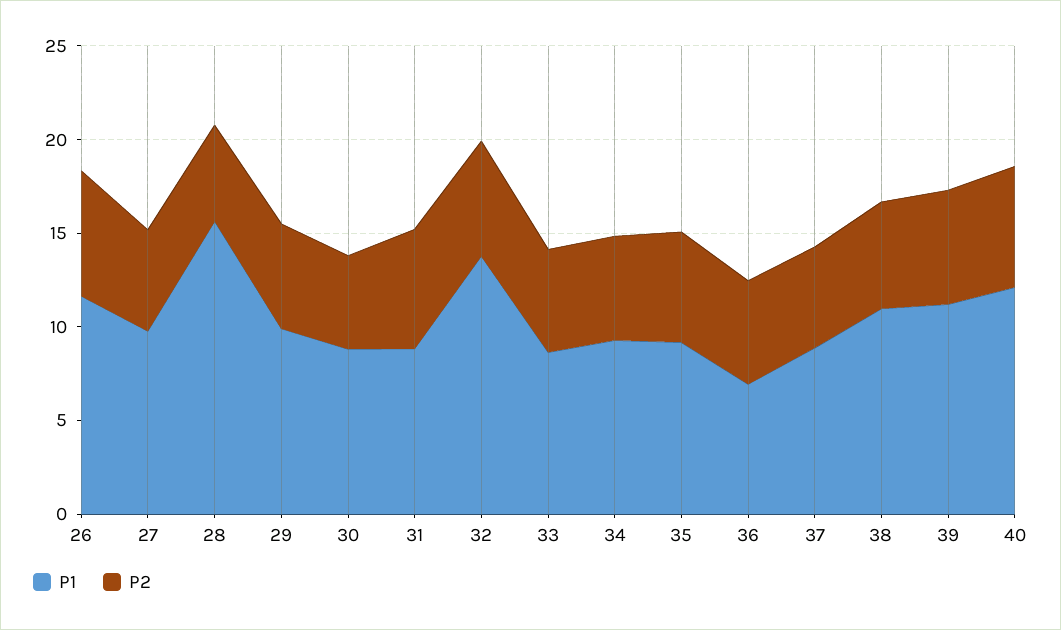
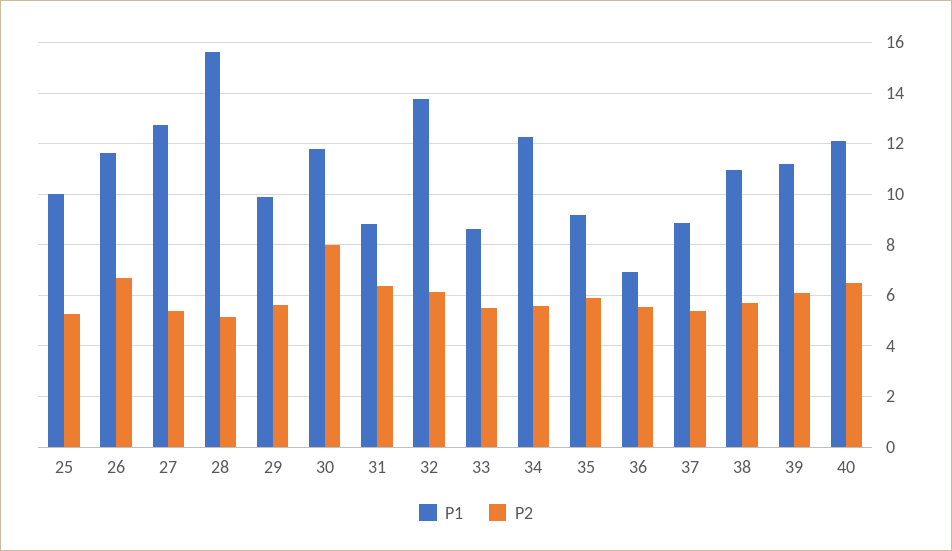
P1, 27: 10 -> 12.75
P1, 30: 9 -> 11.75
P2, 30: 5 -> 8
P1, 34: 9 -> 12.25
P1, 25: none -> 10
P2, 25: none -> 5.25

